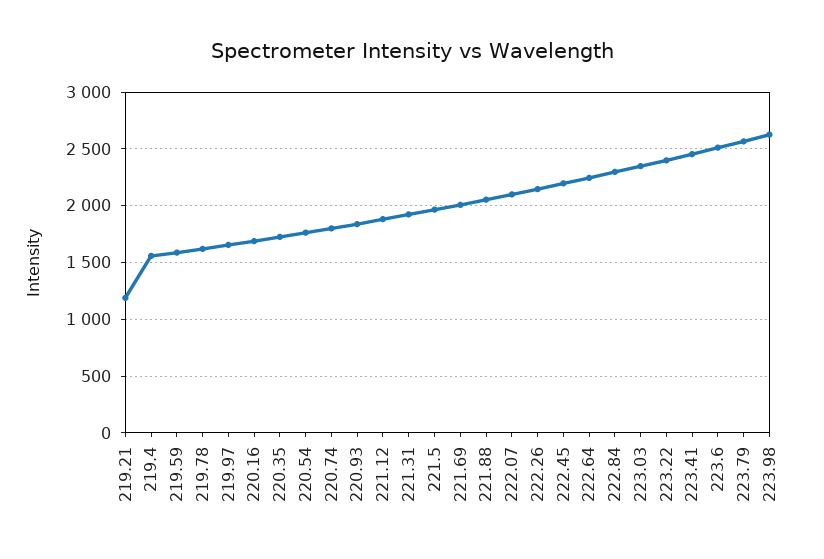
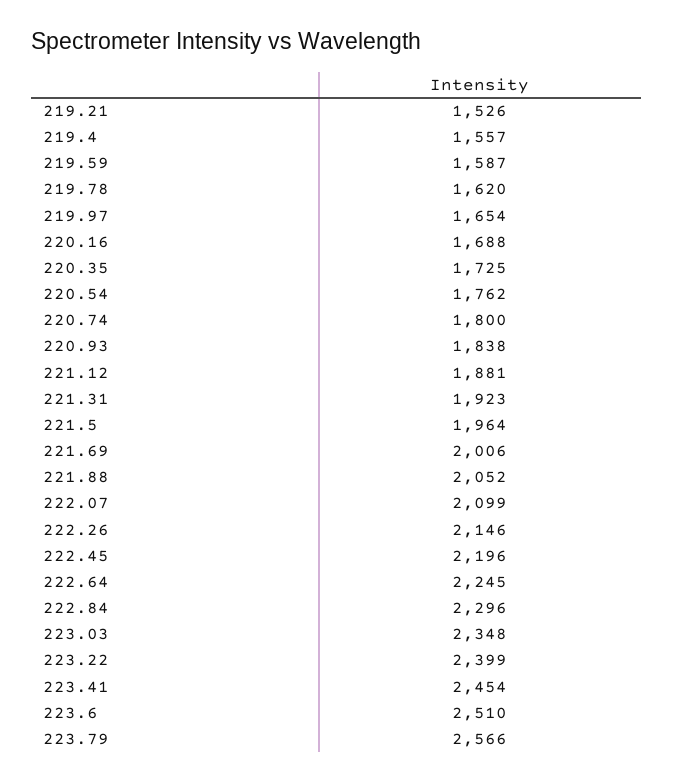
219.21: 1200 -> 1526
223.98: 2600 -> none

